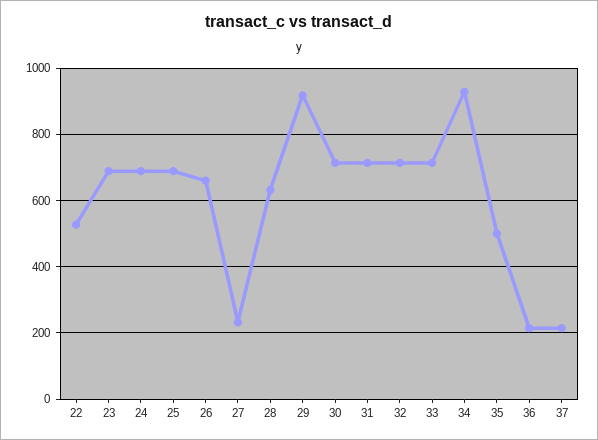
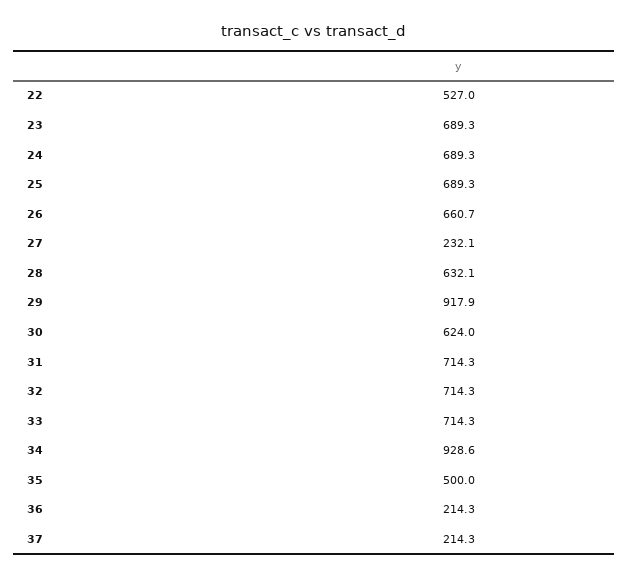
30: 720 -> 624

